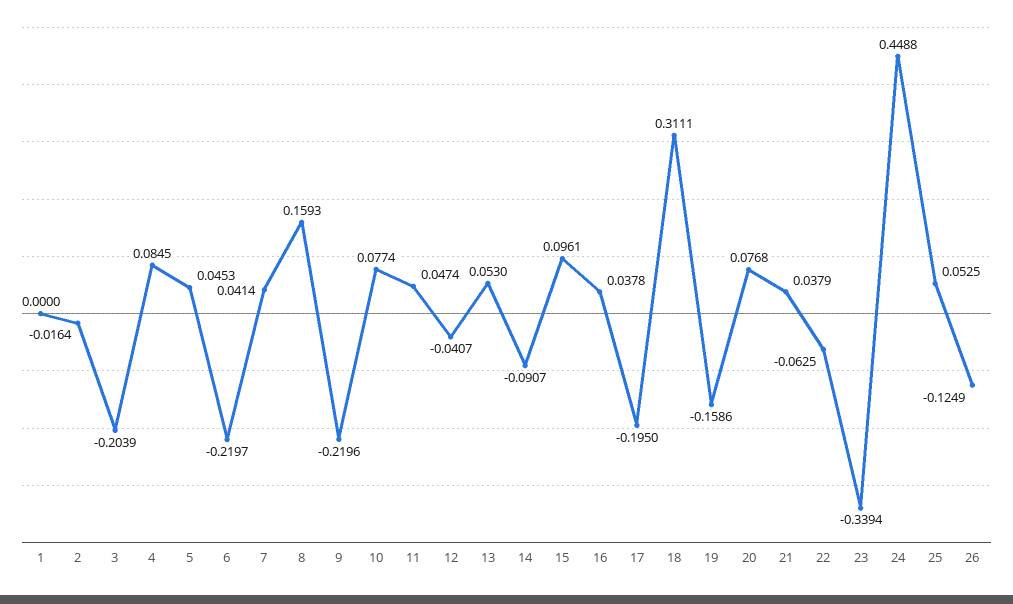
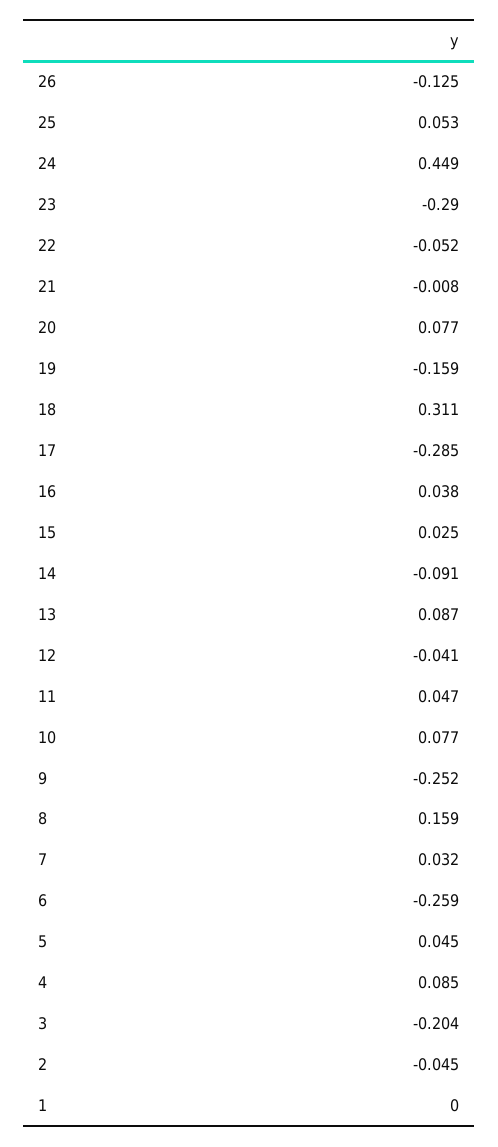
2: -0.0164 -> -0.045
6: -0.2197 -> -0.259
7: 0.0414 -> 0.032
9: -0.2196 -> -0.252
13: 0.053 -> 0.087
15: 0.0961 -> 0.025
17: -0.195 -> -0.285
21: 0.0379 -> -0.008
22: -0.0625 -> -0.052
23: -0.3394 -> -0.29

